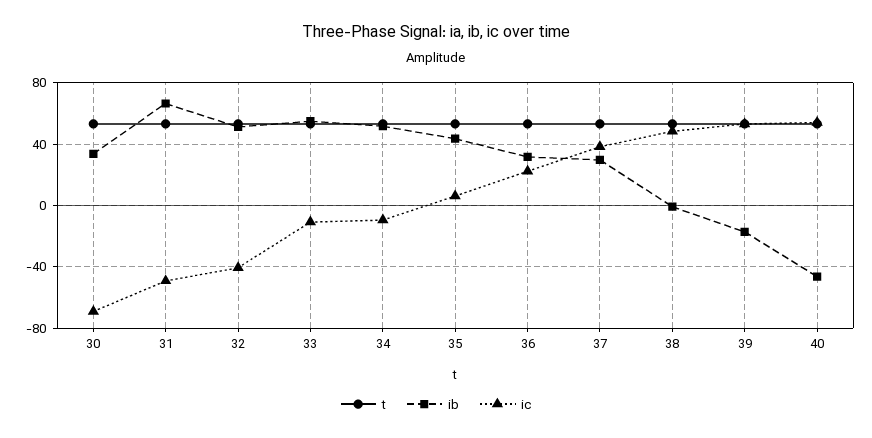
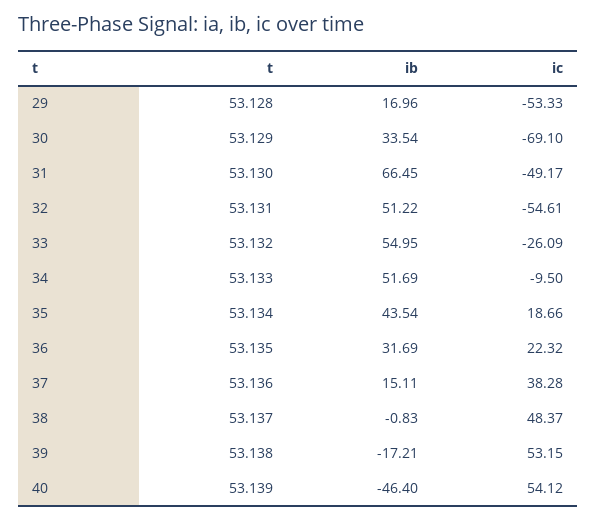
ic, 32: -40 -> -54.61
ic, 33: -10 -> -26.09
ic, 35: 5 -> 18.66
ib, 37: 30 -> 15.11
t, 29: none -> 53.128
ib, 29: none -> 16.96
ic, 29: none -> -53.33

